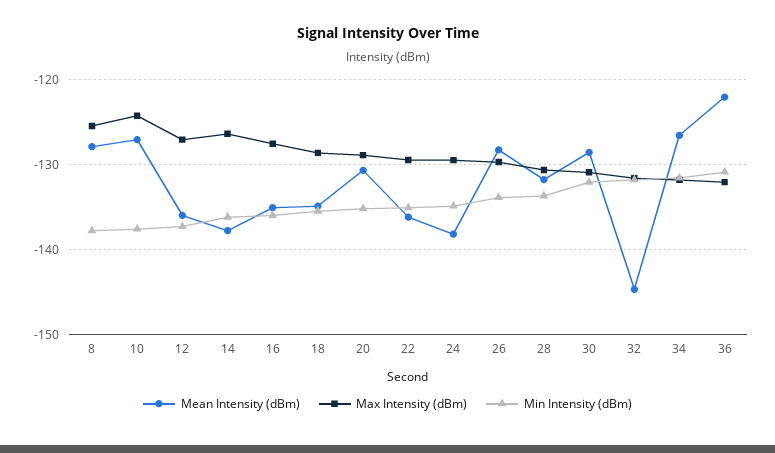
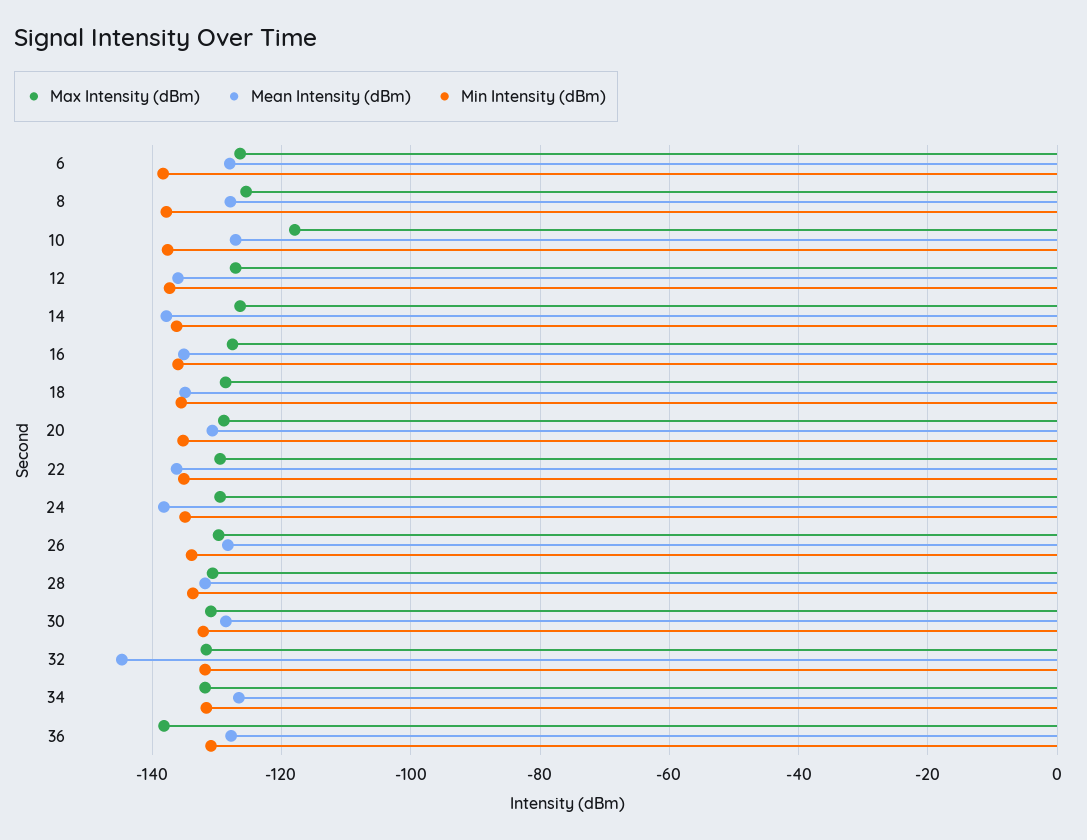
Max Intensity (dBm), 10: -124 -> -118
Mean Intensity (dBm), 36: -122 -> -128
Max Intensity (dBm), 36: -132 -> -138
Max Intensity (dBm), 6: none -> -126
Mean Intensity (dBm), 6: none -> -128
Min Intensity (dBm), 6: none -> -138

